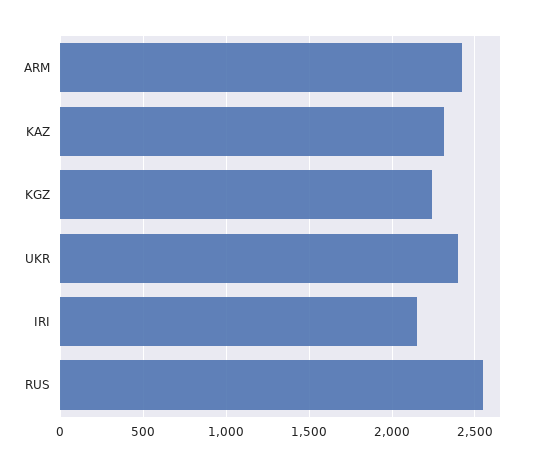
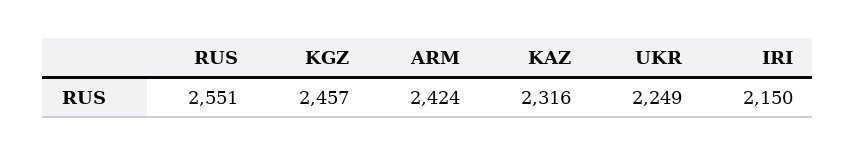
KGZ: 2250 -> 2457
UKR: 2400 -> 2249

